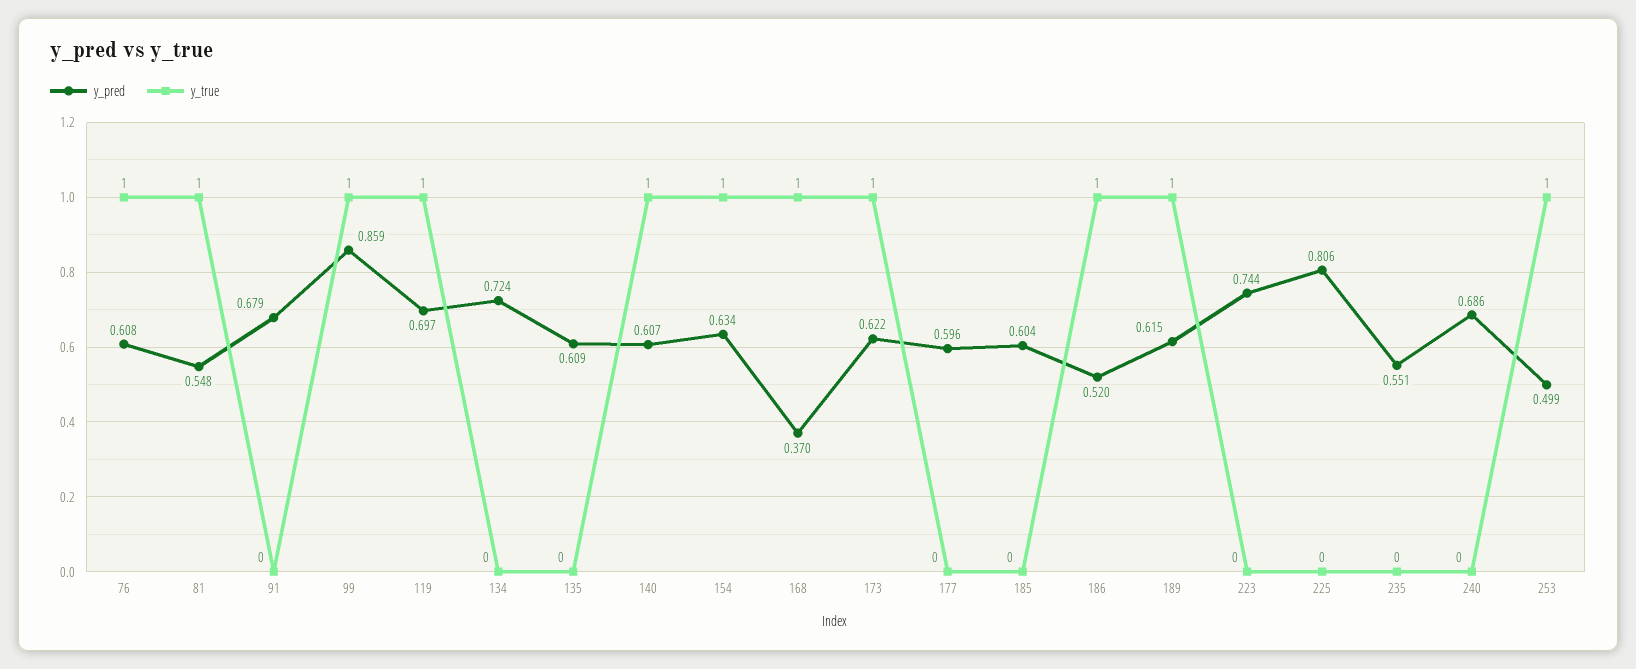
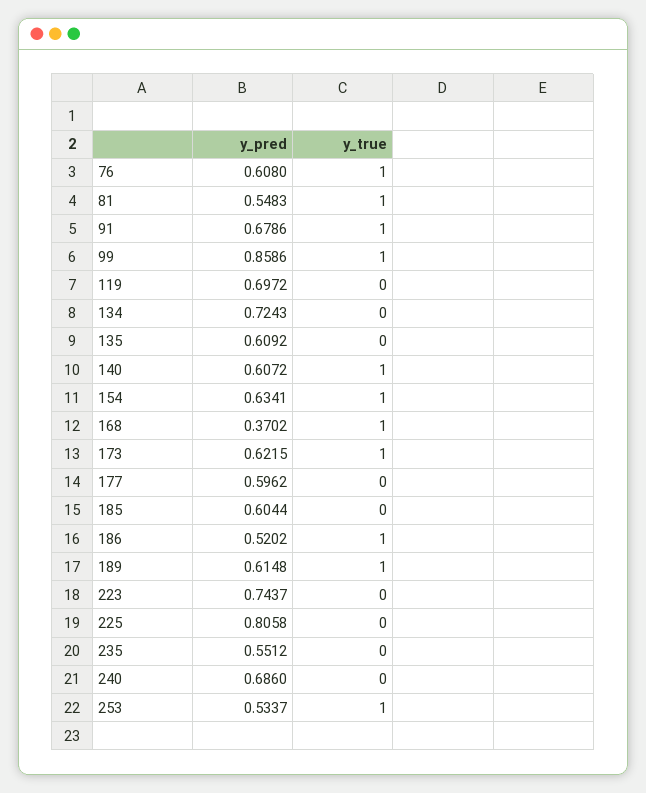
y_true, 91: 0 -> 1
y_true, 119: 1 -> 0
y_pred, 253: 0.499 -> 0.5337

